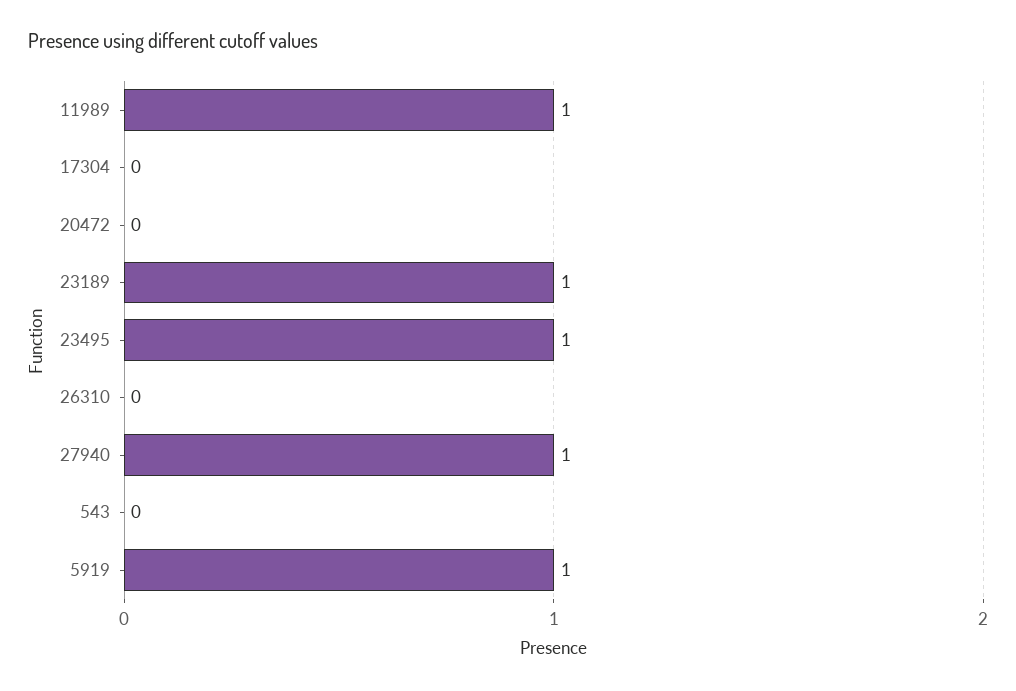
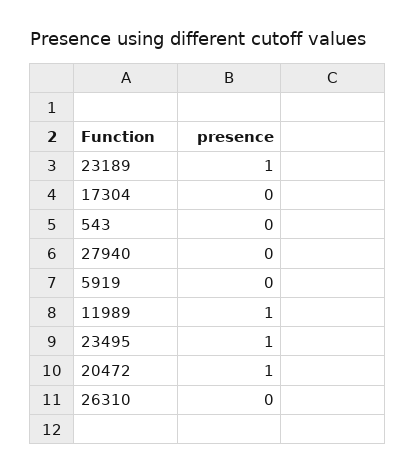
20472: 0 -> 1
27940: 1 -> 0
5919: 1 -> 0

